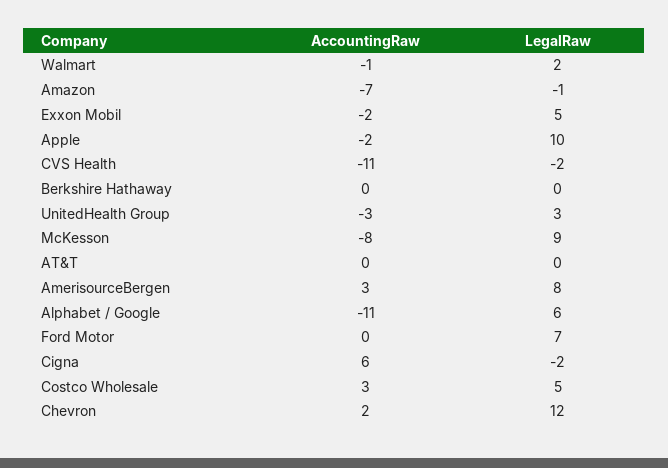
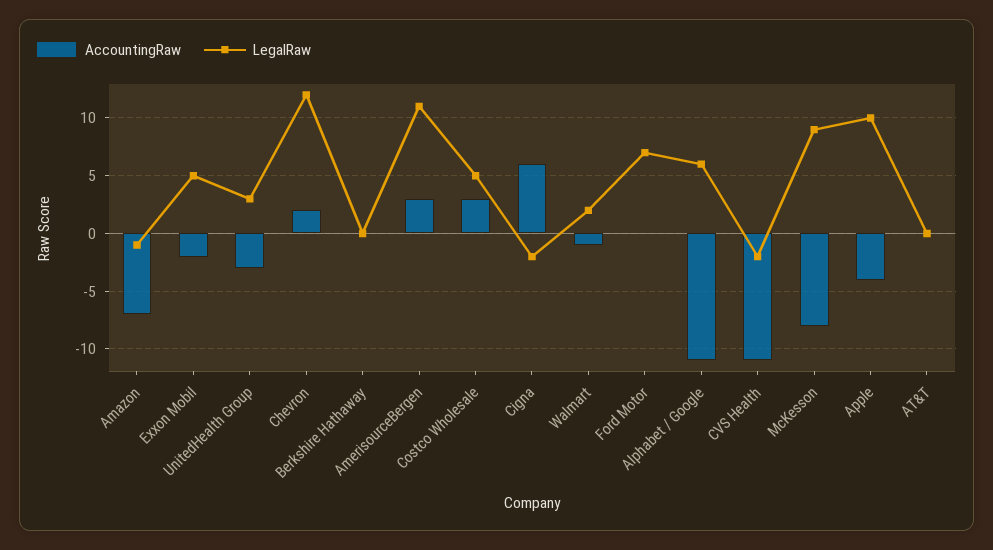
AccountingRaw, Apple: -2 -> -4
LegalRaw, AmerisourceBergen: 8 -> 11

